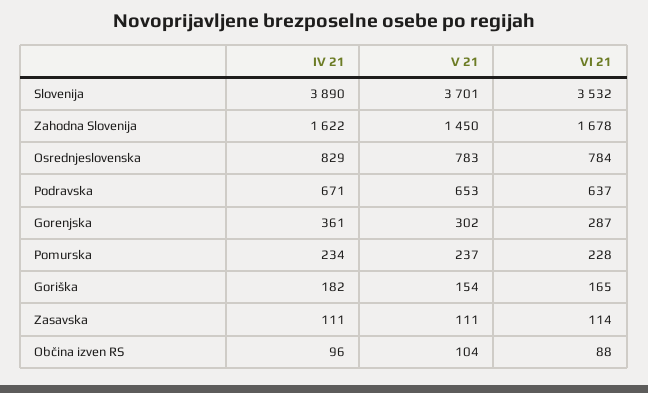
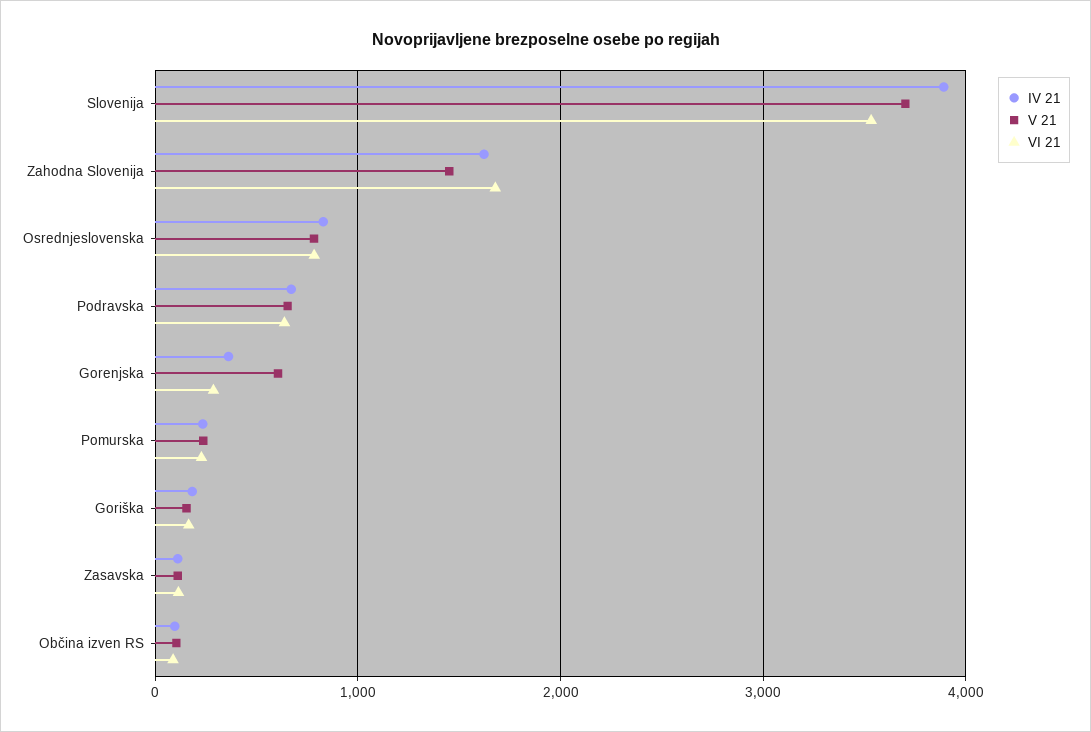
V 21, Gorenjska: 302 -> 600

